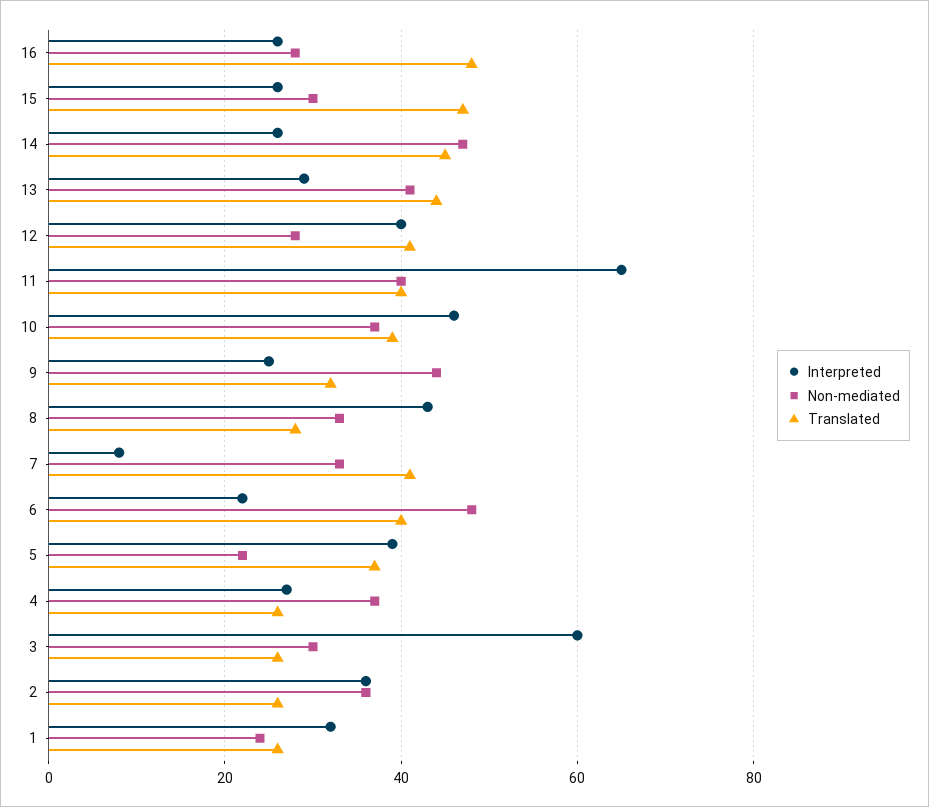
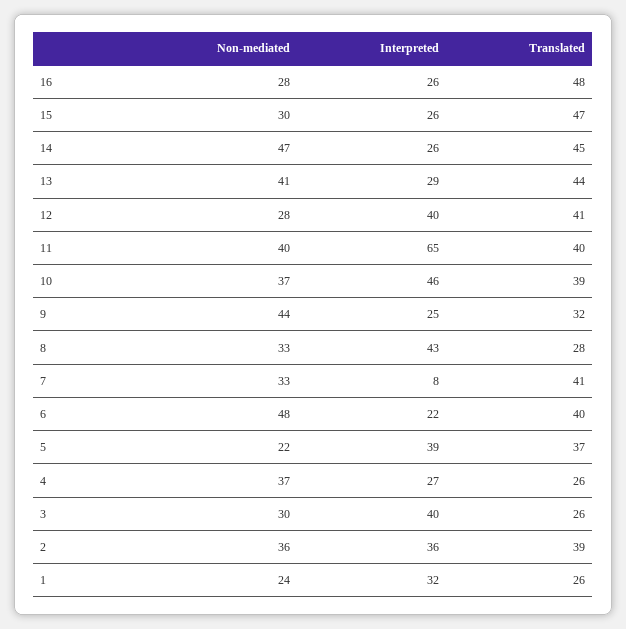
Interpreted, 3: 60 -> 40
Translated, 2: 25 -> 39

